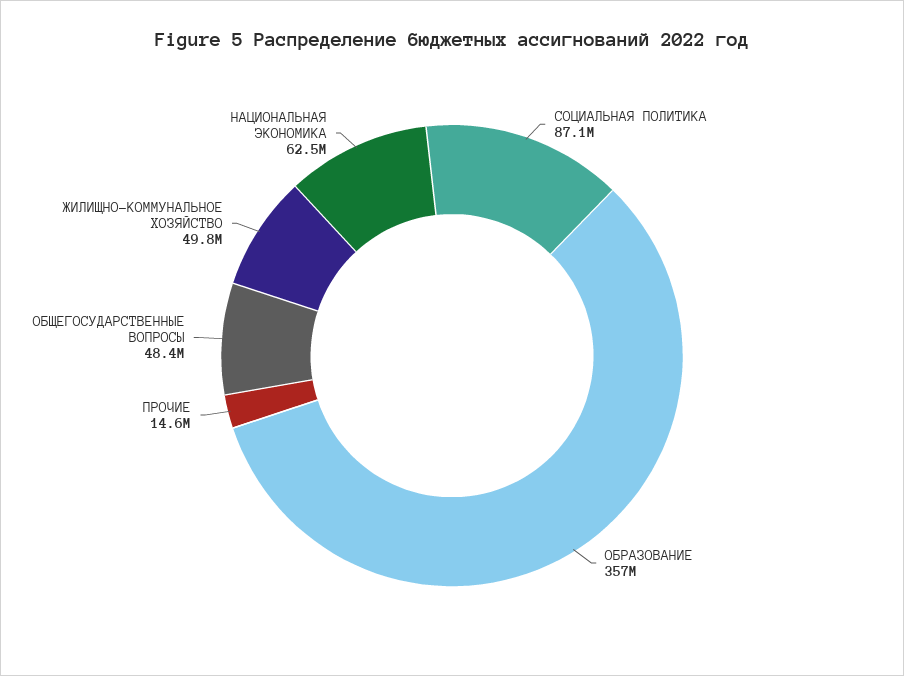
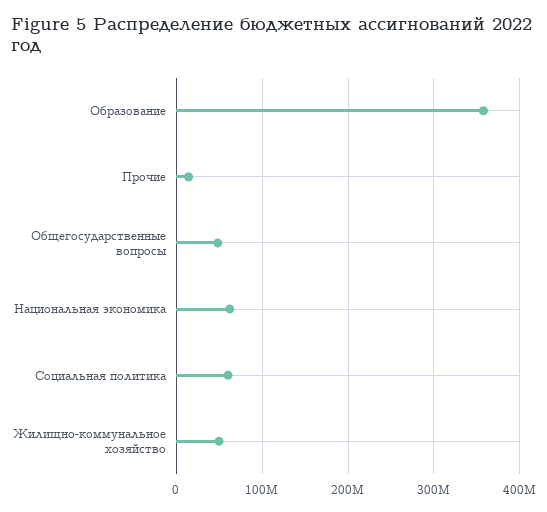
СОЦИАЛЬНАЯ ПОЛИТИКА: 87100000 -> 60000000

